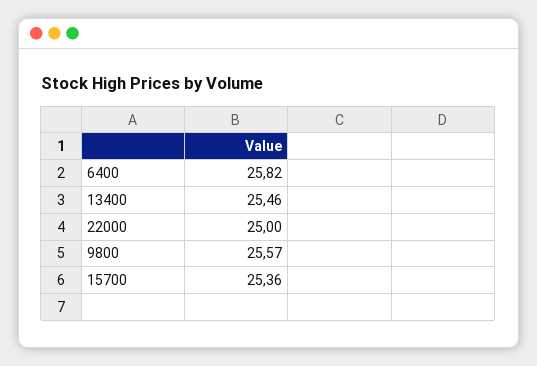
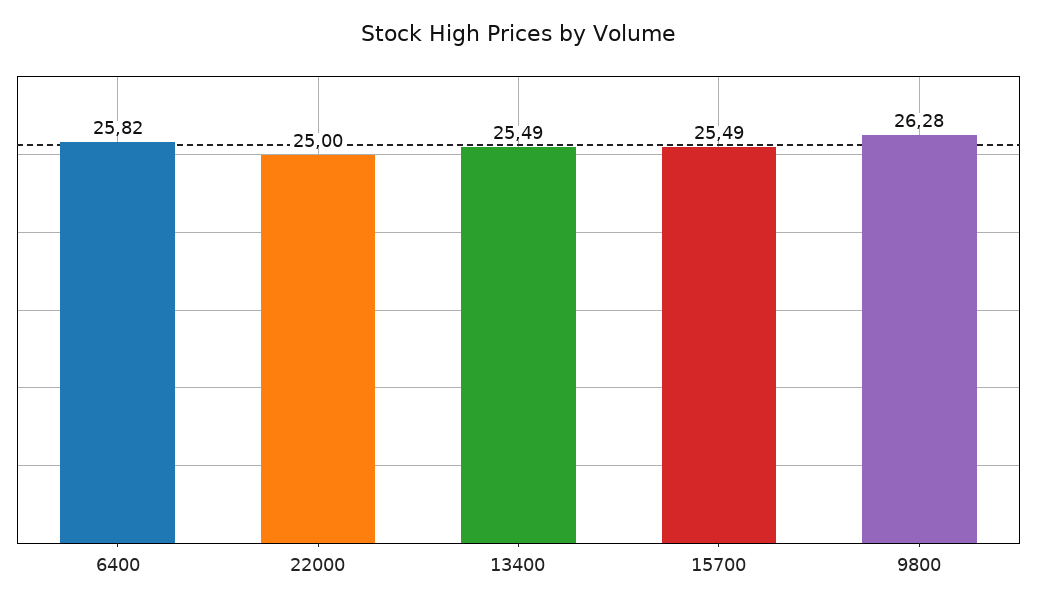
13400: 25.46 -> 25.49
9800: 25.57 -> 26.28
15700: 25.36 -> 25.49

